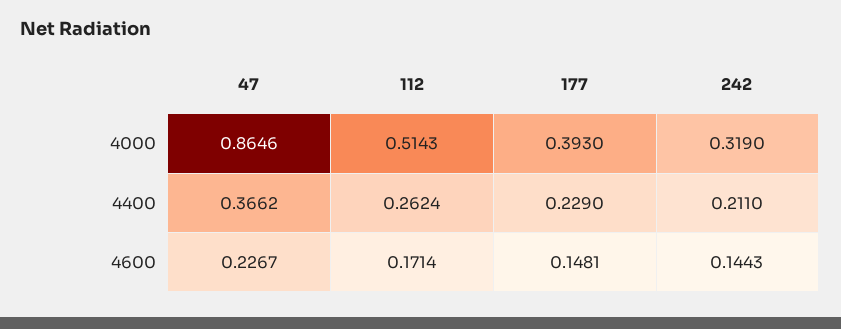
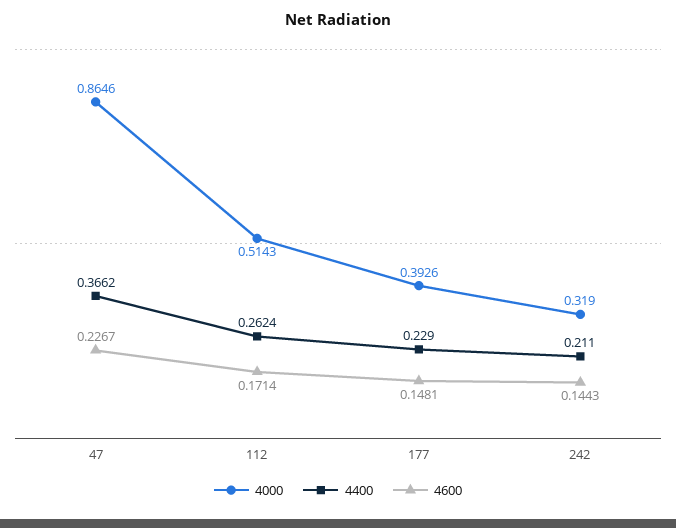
4000, 177: 0.393 -> 0.3926

